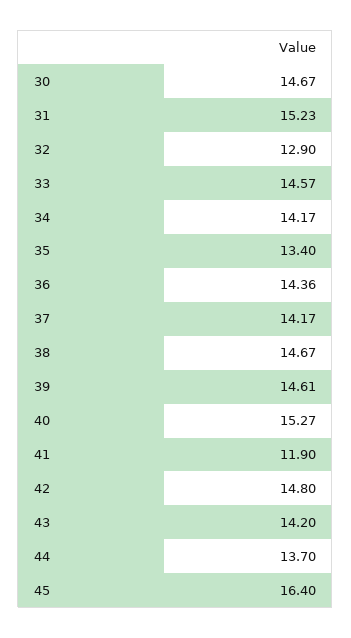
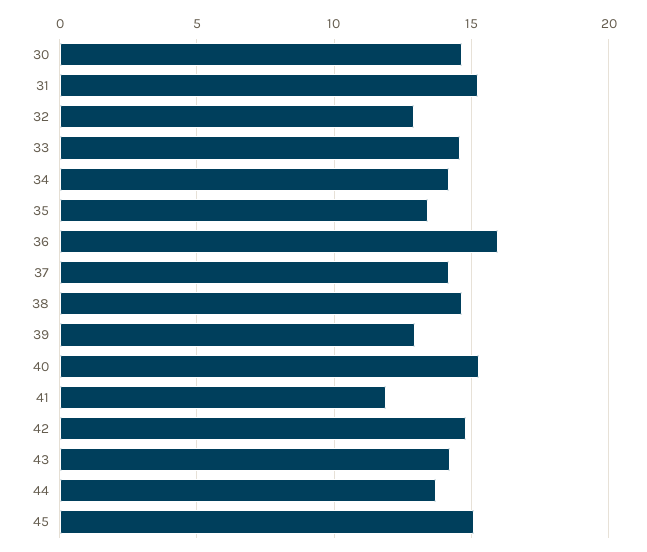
36: 14.36 -> 16
39: 14.61 -> 13
45: 16.4 -> 15

